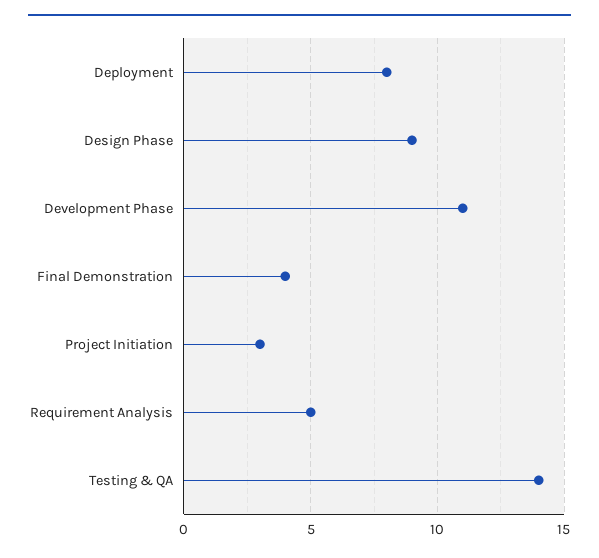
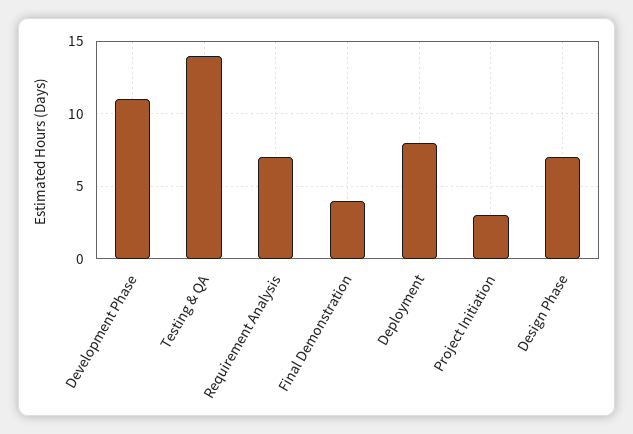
Design Phase: 9 -> 7
Requirement Analysis: 5 -> 7

